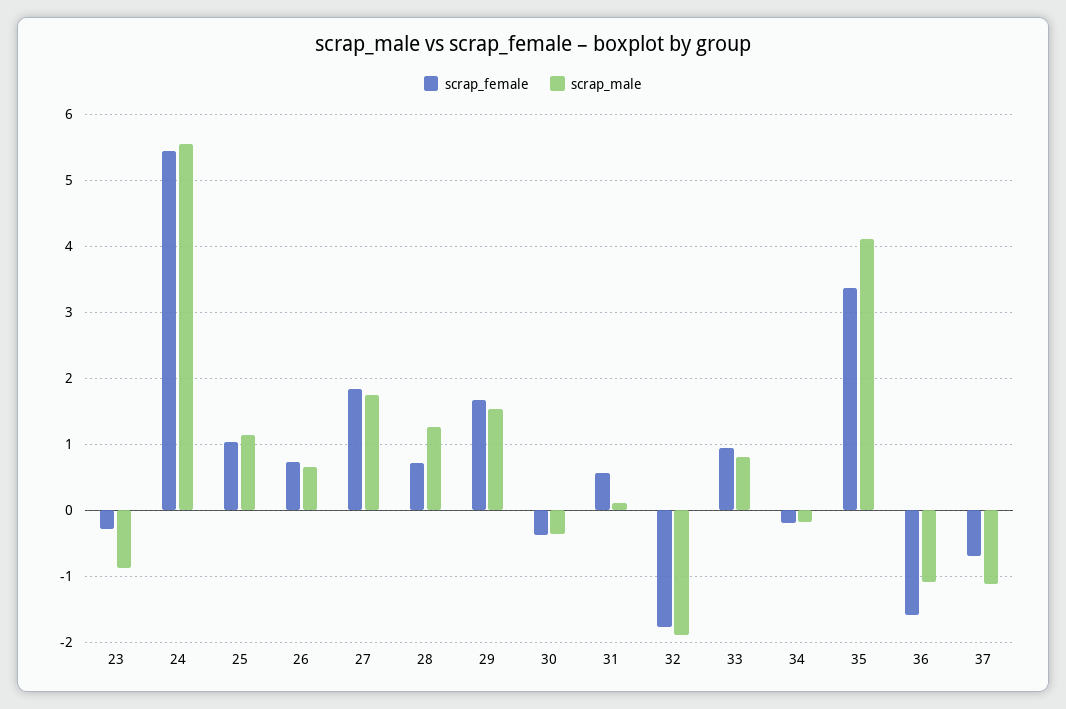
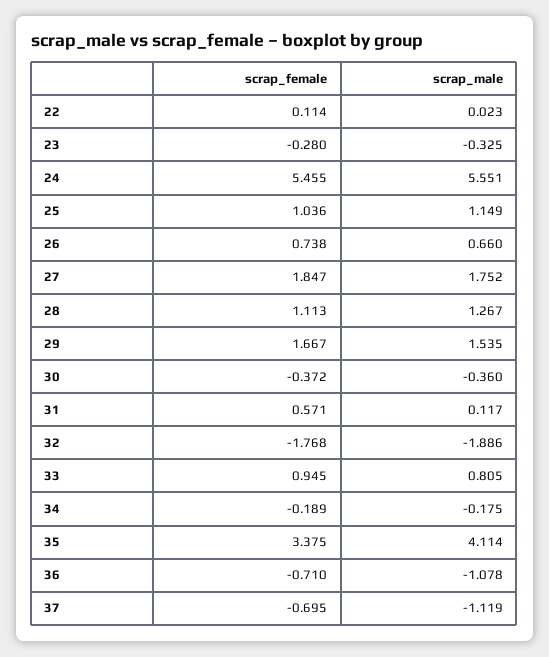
scrap_male, 23: -0.9 -> -0.325
scrap_female, 28: 0.7 -> 1.113
scrap_female, 36: -1.6 -> -0.71
scrap_female, 22: none -> 0.114
scrap_male, 22: none -> 0.023

